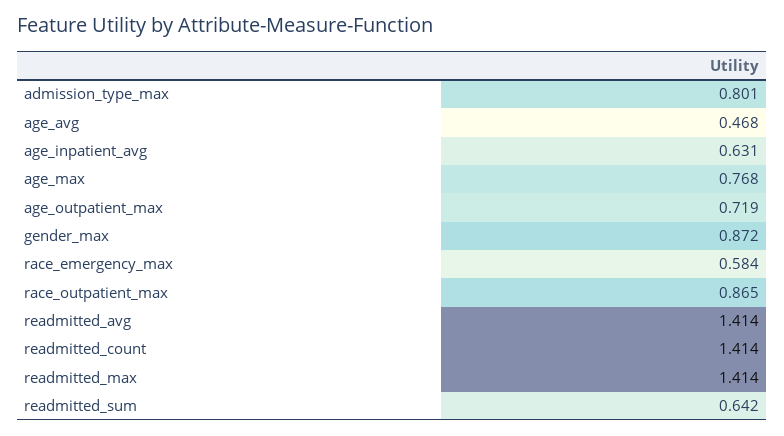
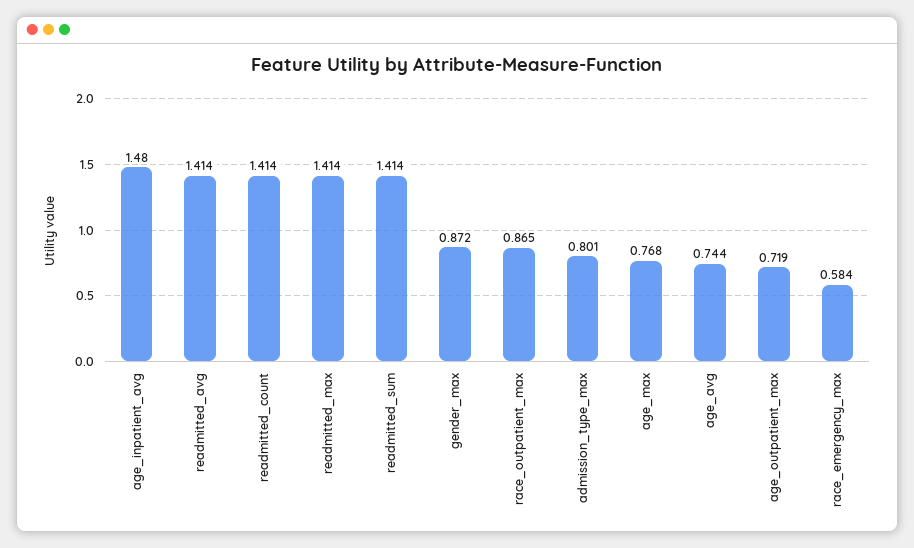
age_avg: 0.468 -> 0.744
age_inpatient_avg: 0.631 -> 1.48
readmitted_sum: 0.642 -> 1.414

